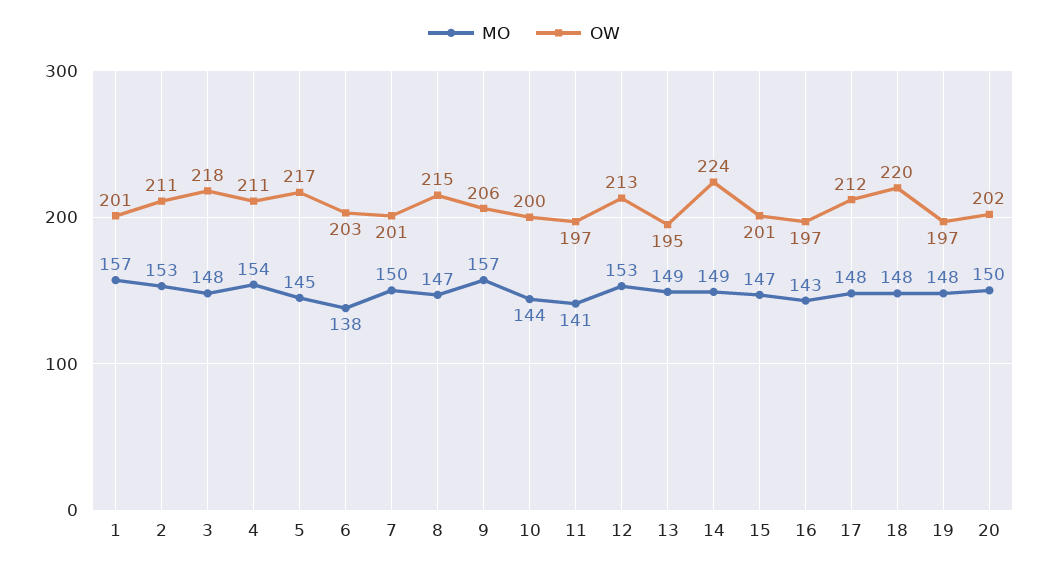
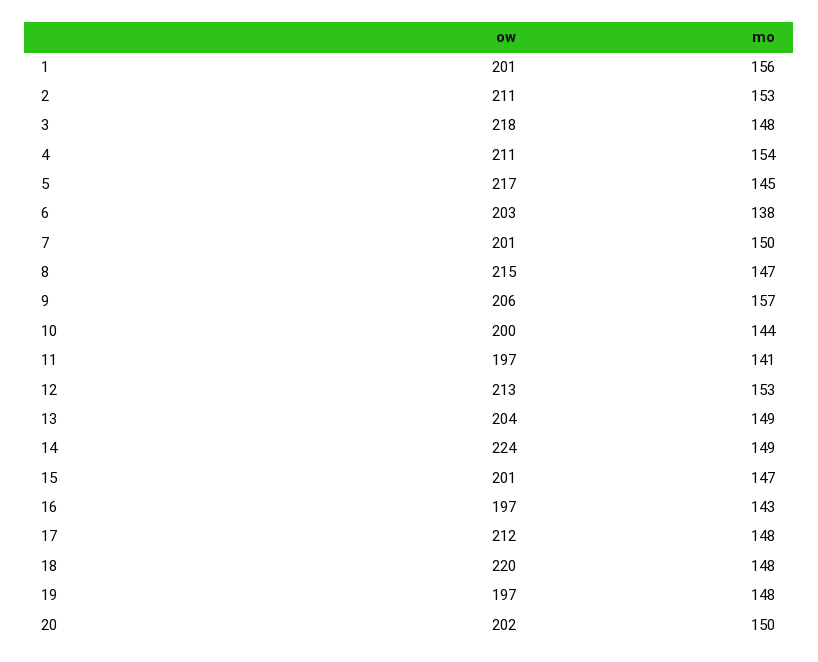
MO, 1: 157 -> 156
OW, 13: 195 -> 204

